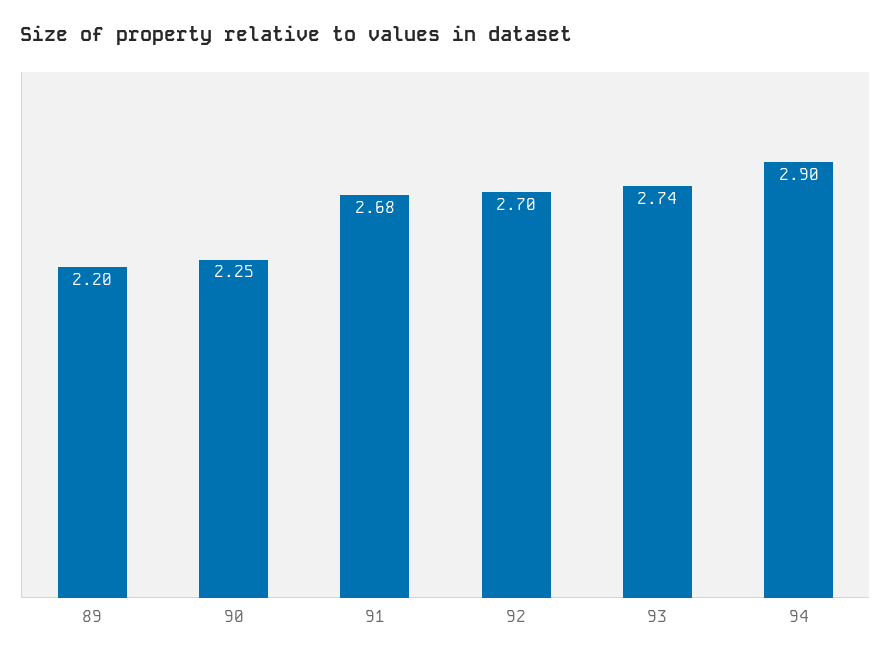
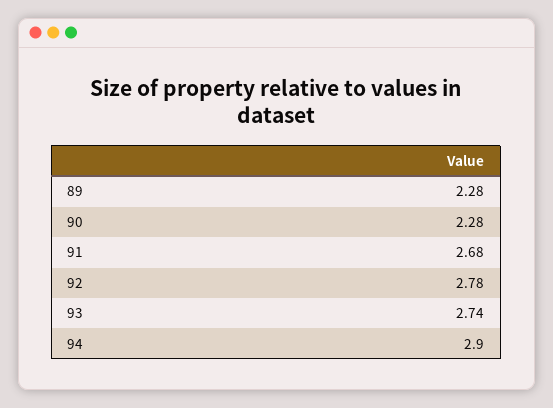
89: 2.2 -> 2.28
90: 2.25 -> 2.28
92: 2.7 -> 2.78

